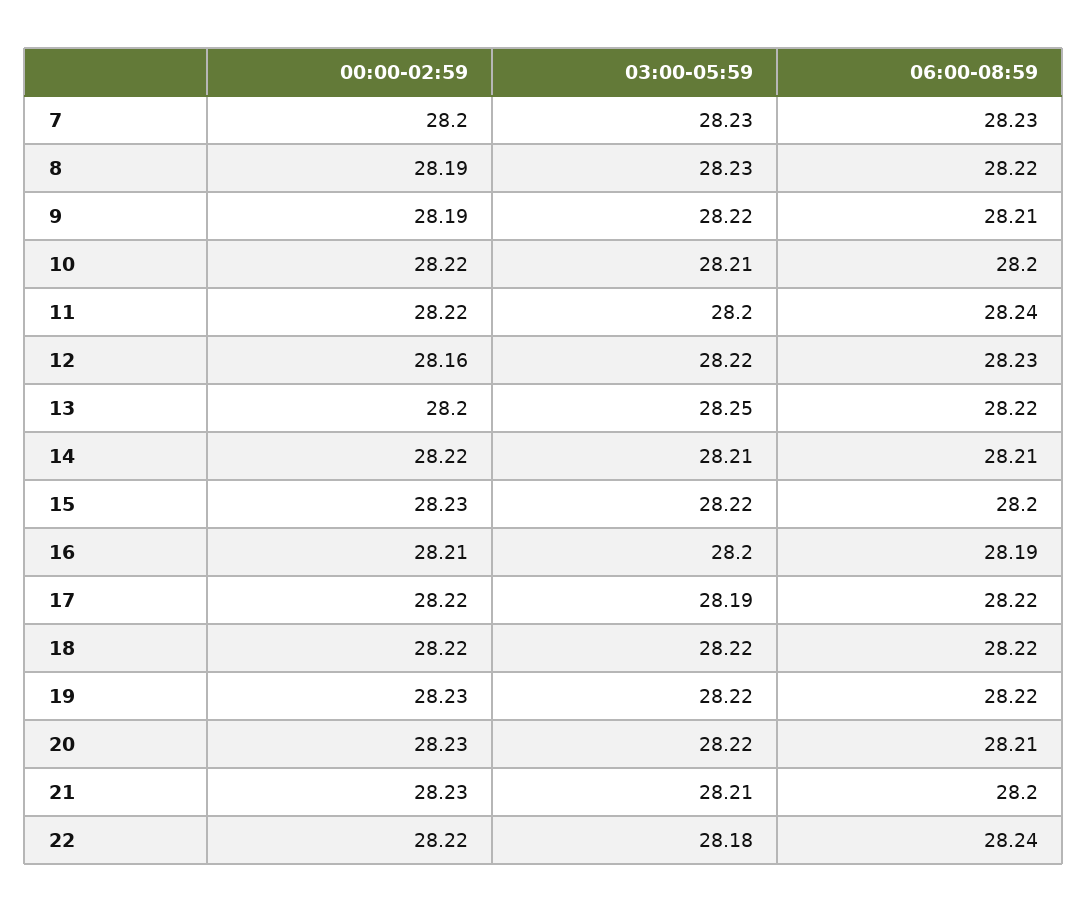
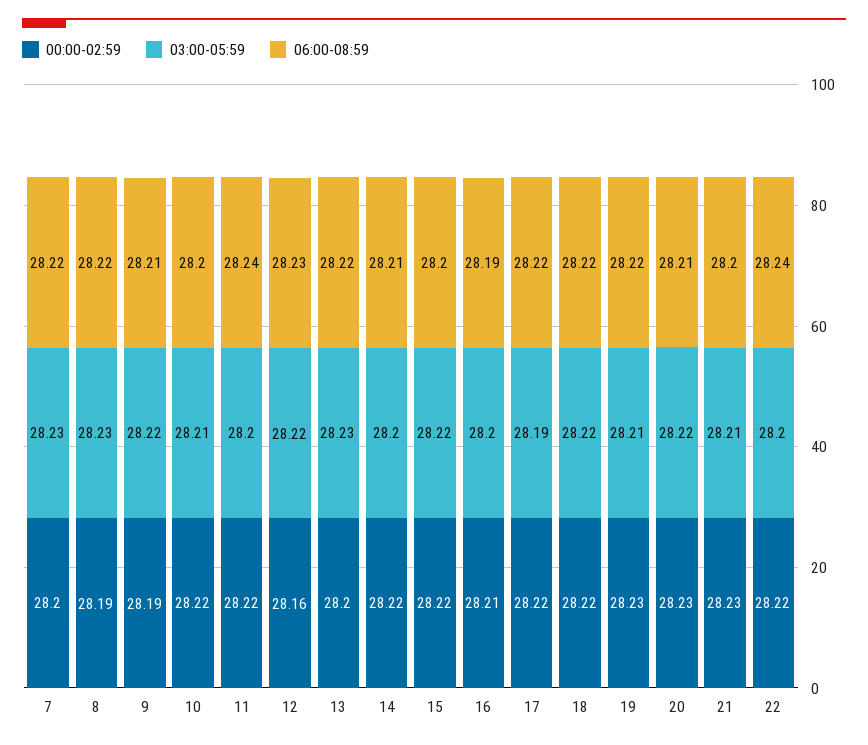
06:00-08:59, 7: 28.23 -> 28.22
03:00-05:59, 13: 28.25 -> 28.23
03:00-05:59, 14: 28.21 -> 28.2
00:00-02:59, 15: 28.23 -> 28.22
03:00-05:59, 19: 28.22 -> 28.21
03:00-05:59, 22: 28.18 -> 28.2

